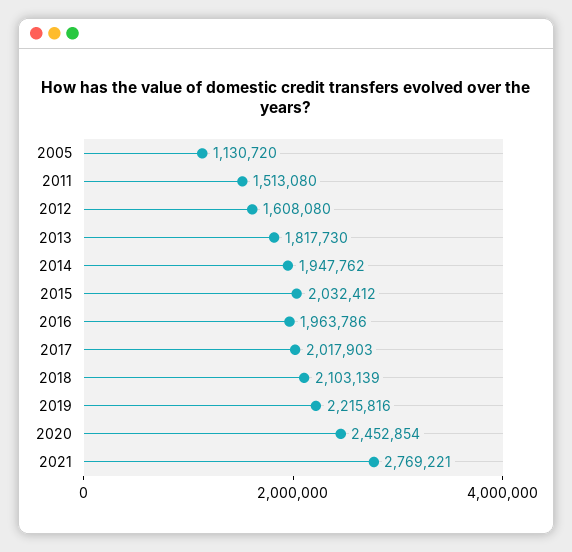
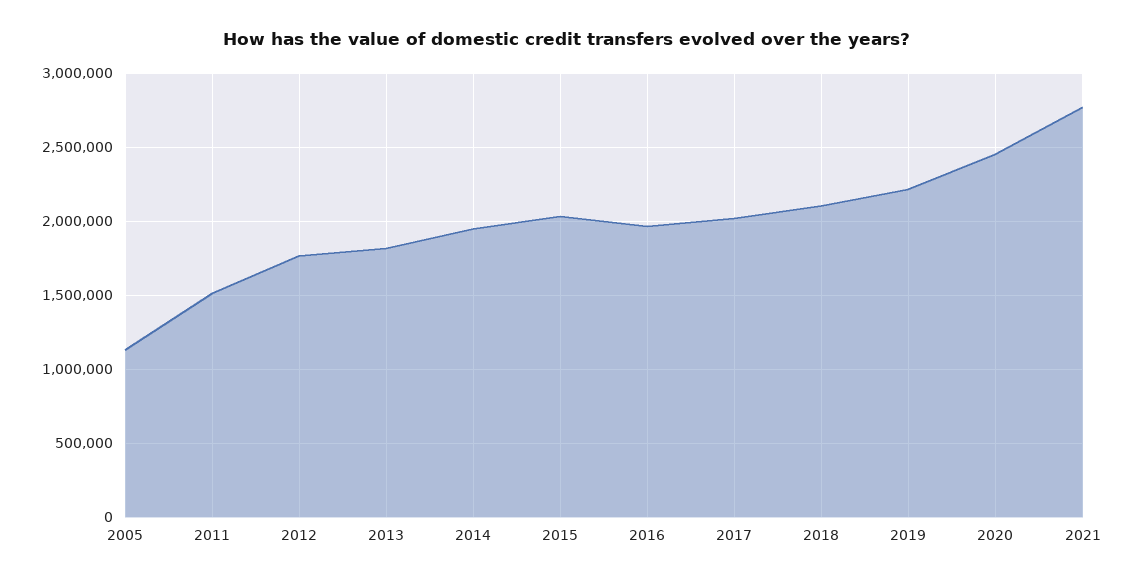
2012: 1608080 -> 1750000

